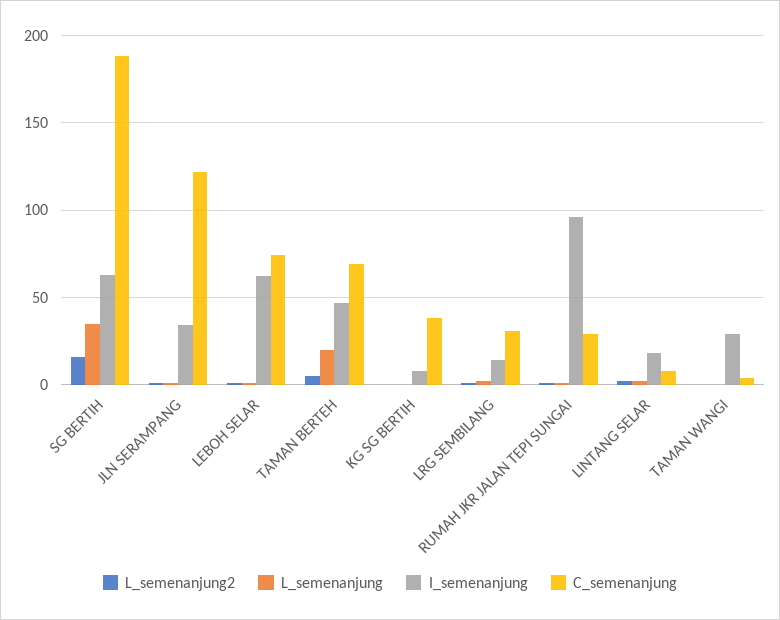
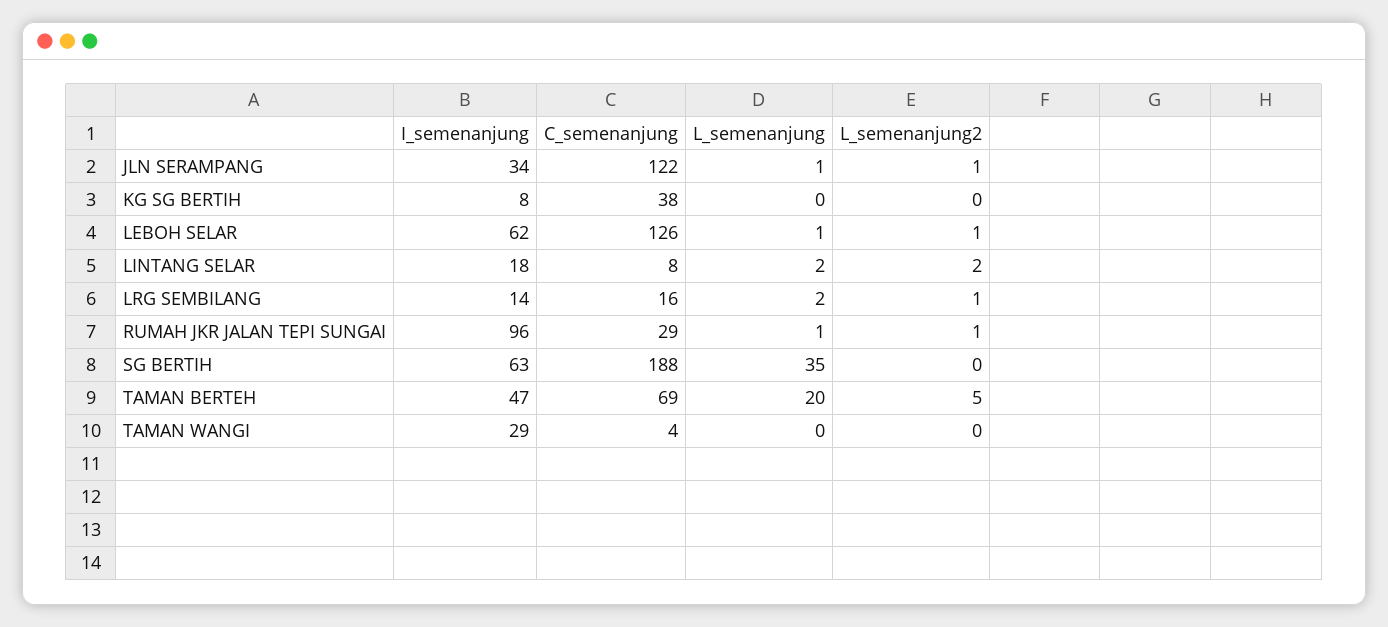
L_semenanjung2, SG BERTIH: 15 -> 0
C_semenanjung, LEBOH SELAR: 75 -> 126
C_semenanjung, LRG SEMBILANG: 30 -> 16

